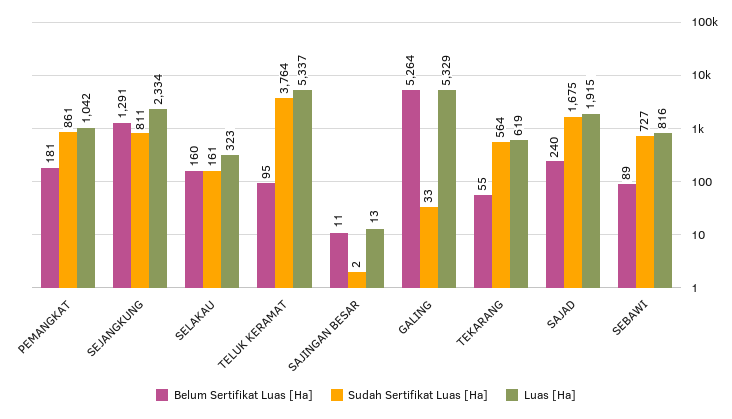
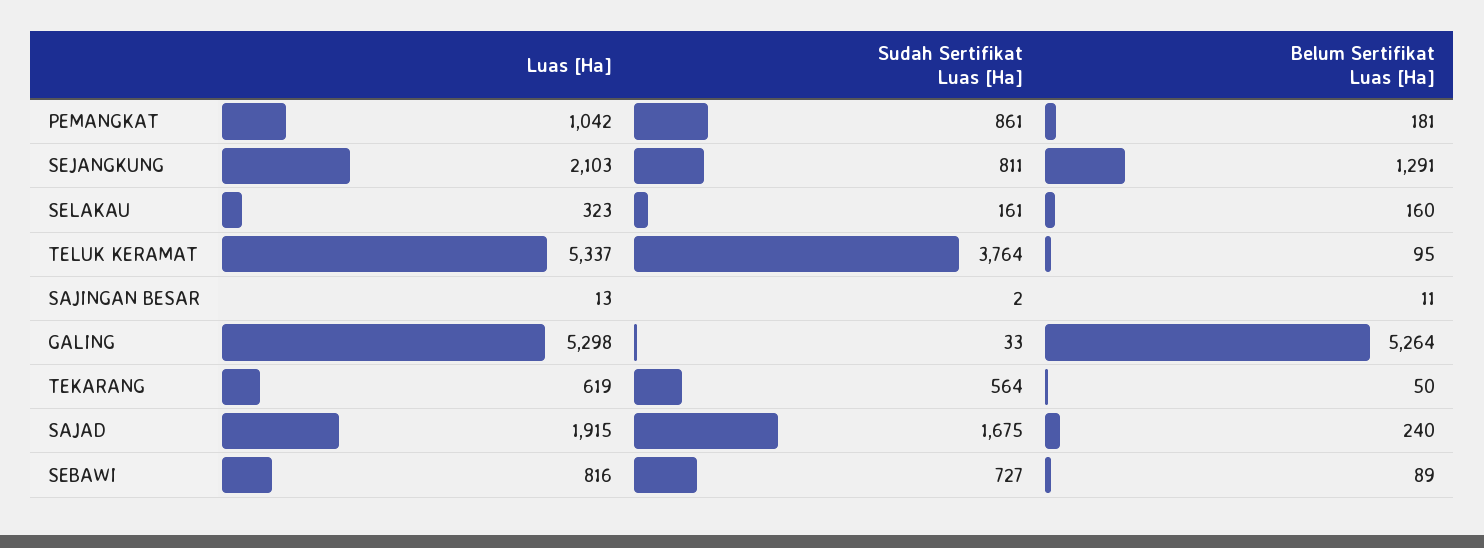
Luas [Ha], SEJANGKUNG: 2334 -> 2103
Luas [Ha], GALING: 5329 -> 5298
Belum Sertifikat Luas [Ha], TEKARANG: 55 -> 50

